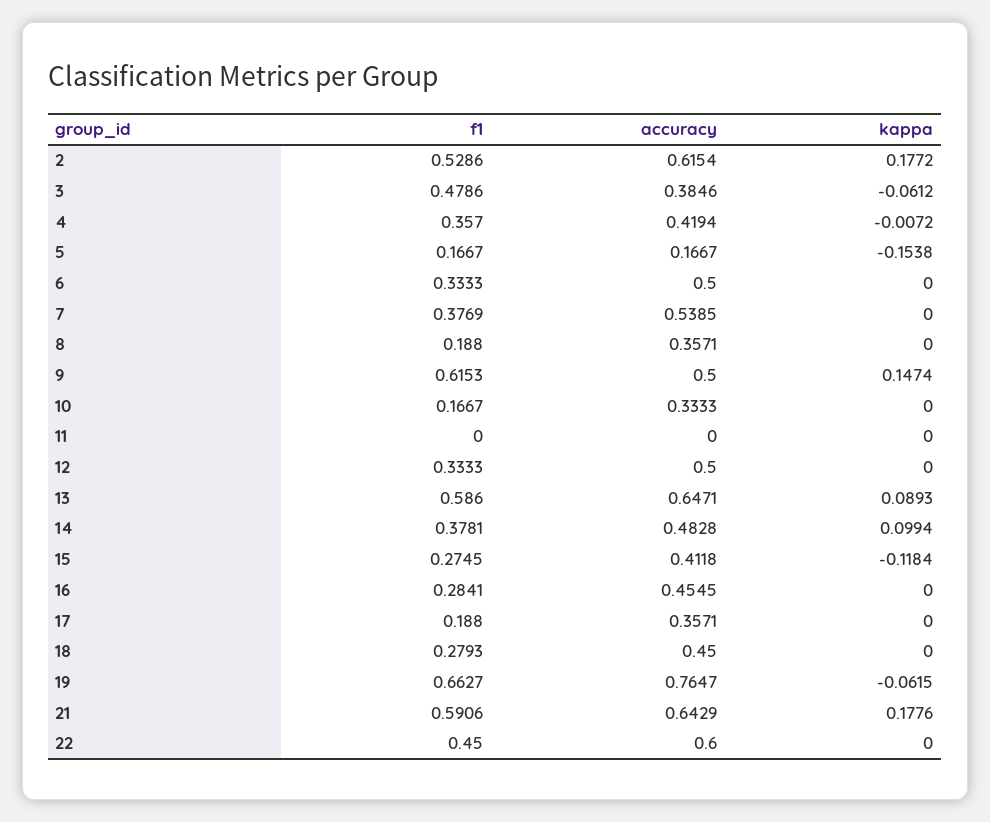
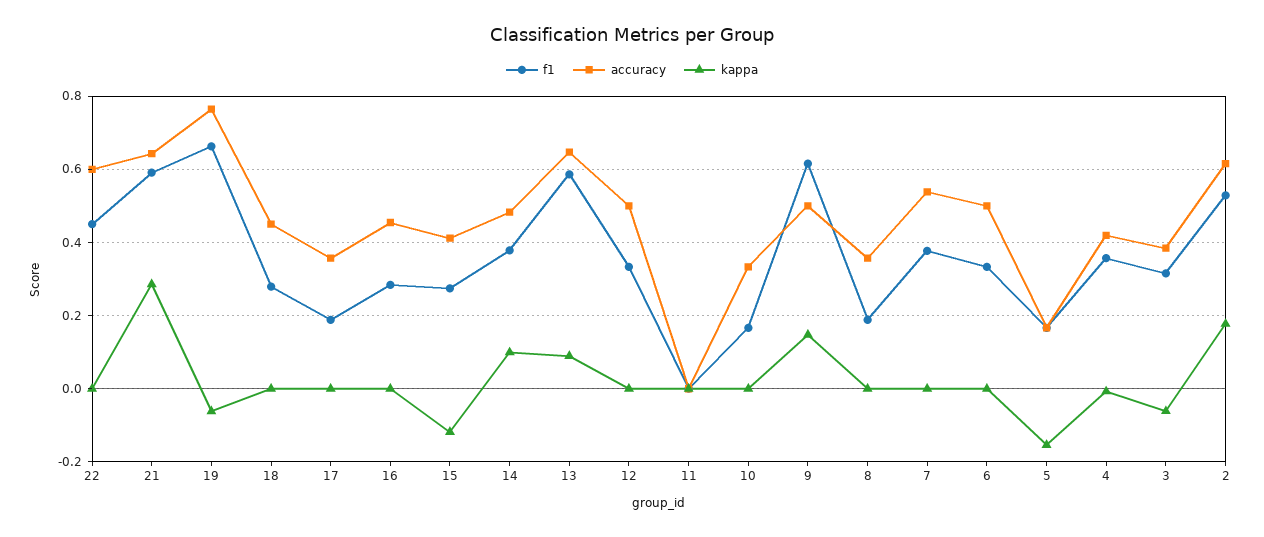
f1, 3: 0.4786 -> 0.32
kappa, 21: 0.1776 -> 0.28

